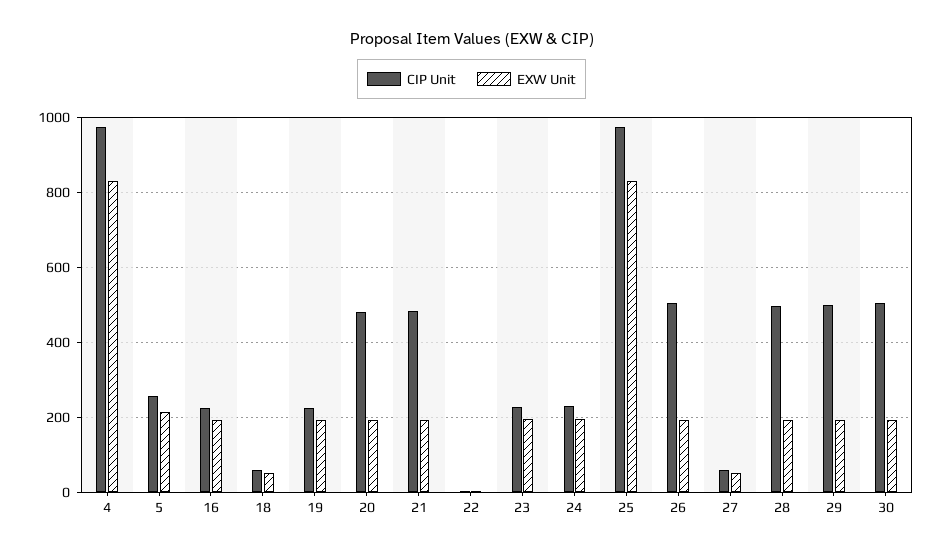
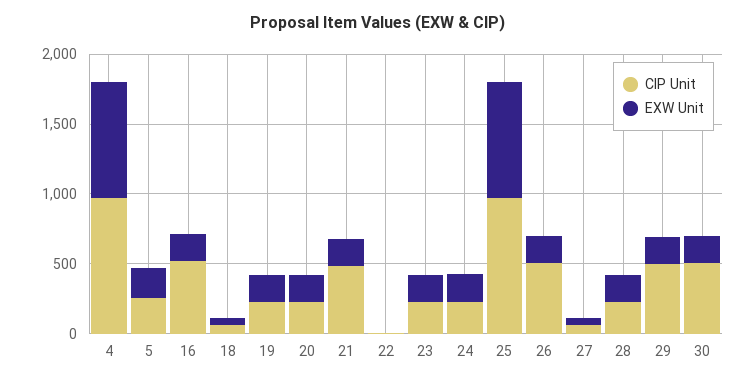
CIP Unit, 16: 220 -> 500
CIP Unit, 20: 480 -> 200
CIP Unit, 28: 500 -> 200

